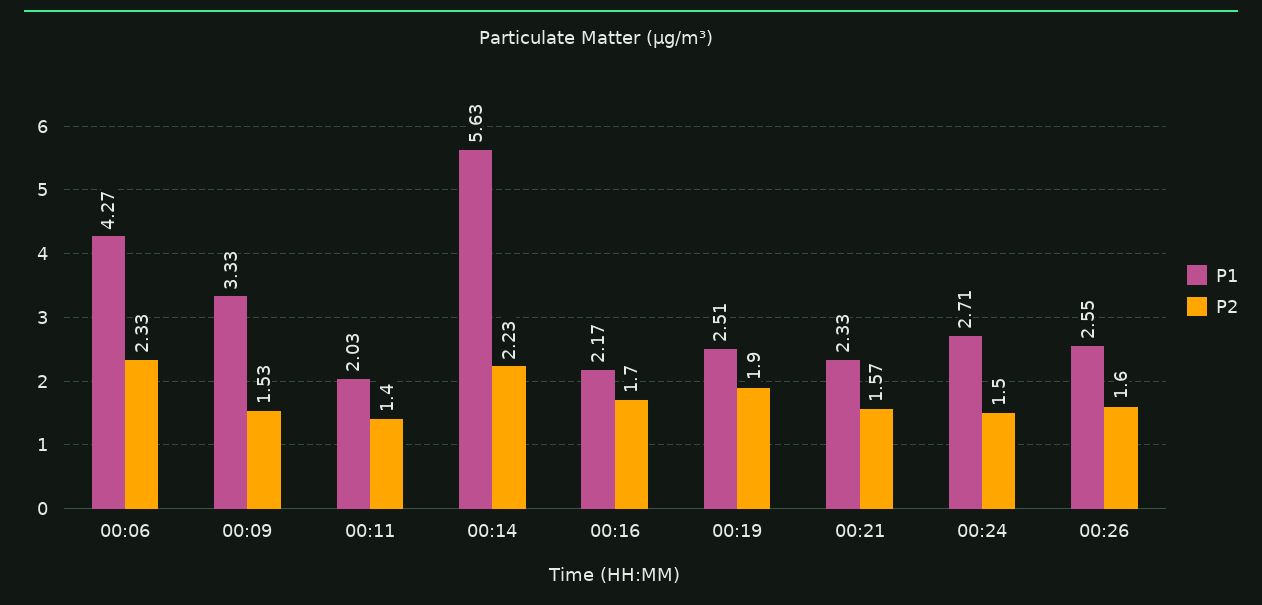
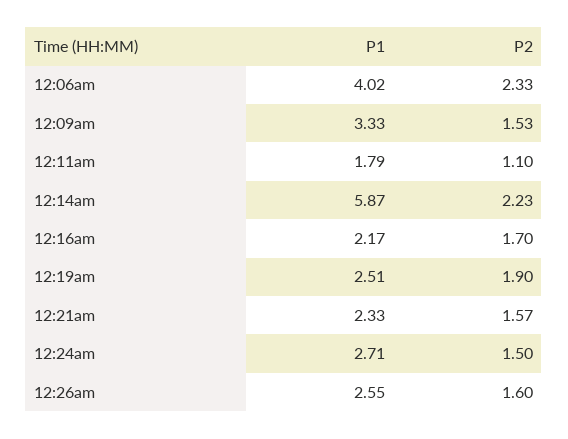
P1, 00:06: 4.27 -> 4.02
P1, 00:11: 2.03 -> 1.79
P2, 00:11: 1.4 -> 1.1
P1, 00:14: 5.63 -> 5.87

